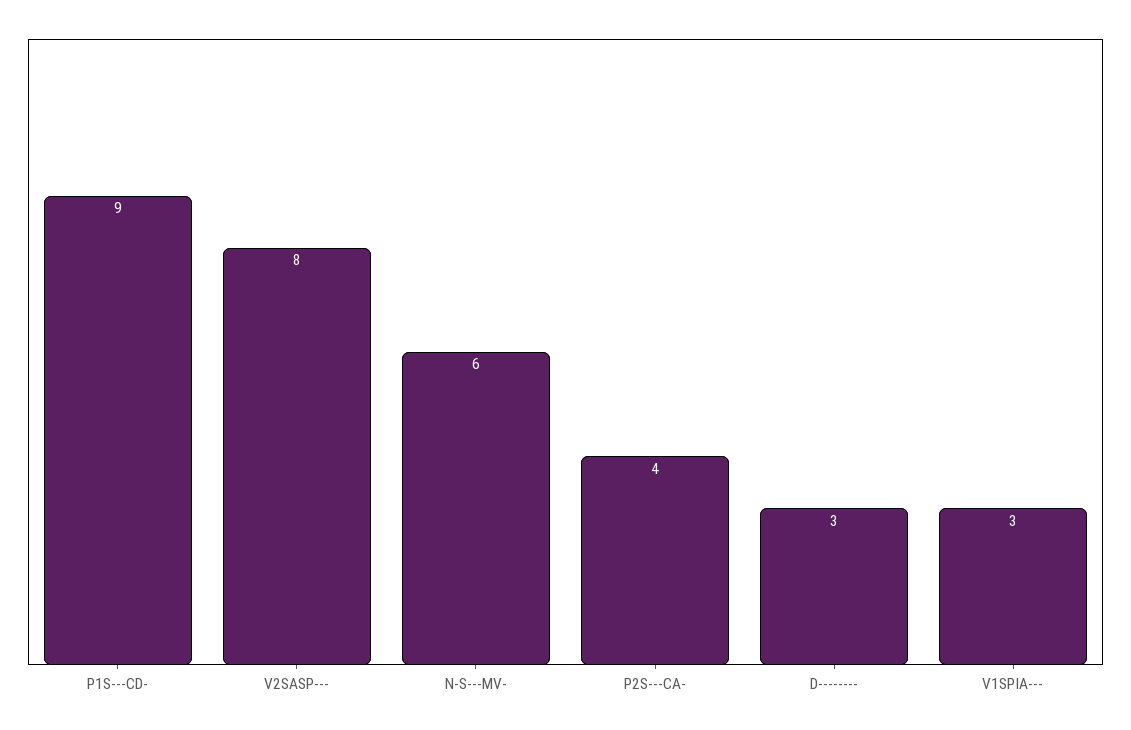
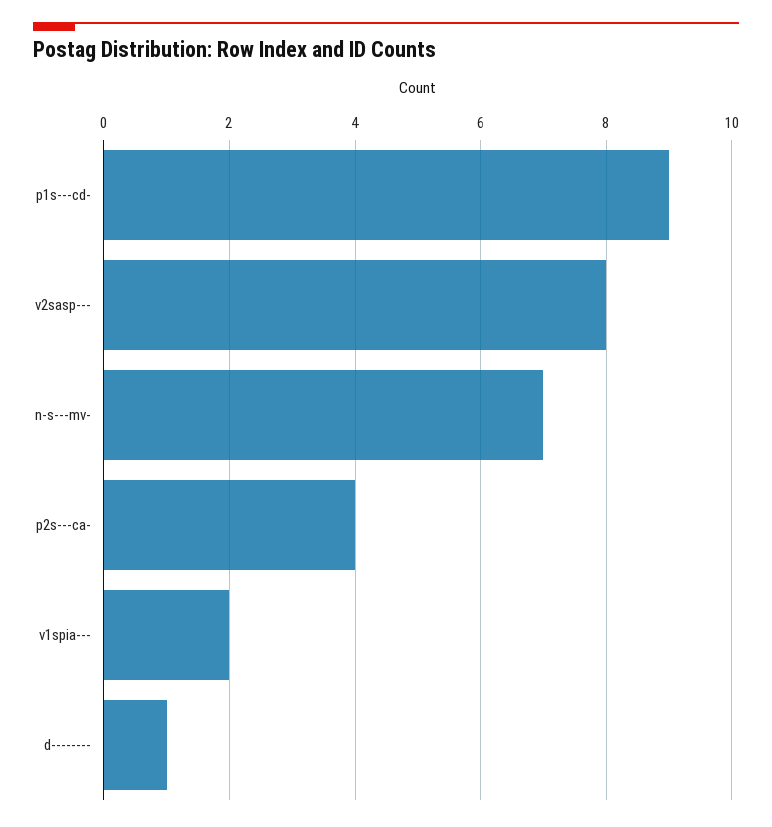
N-S---MV-: 6 -> 7
D--------: 3 -> 1
V1SPIA---: 3 -> 2

